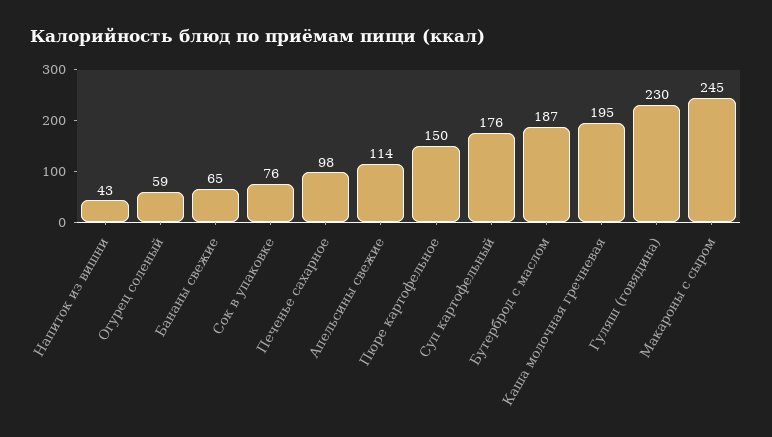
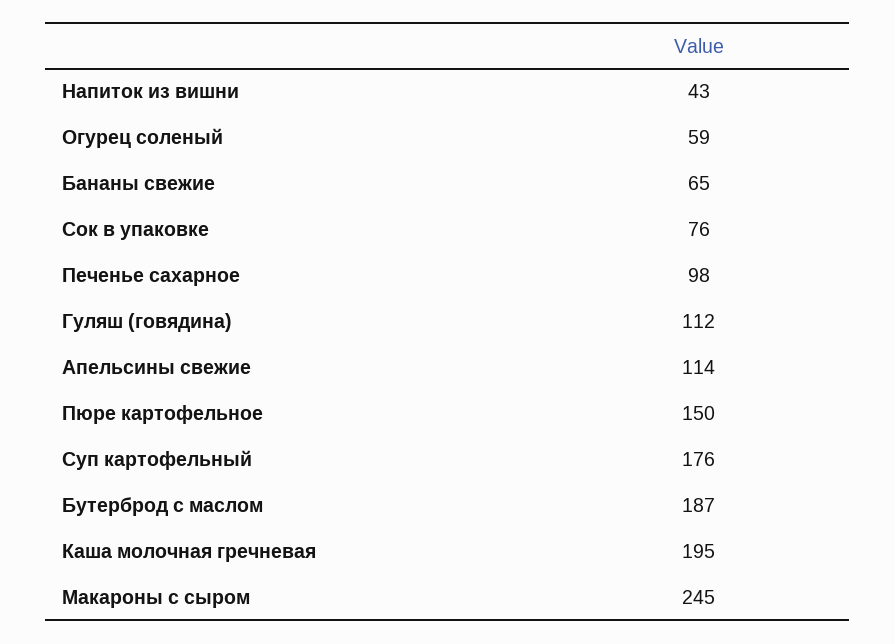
Гуляш (говядина): 230 -> 112

